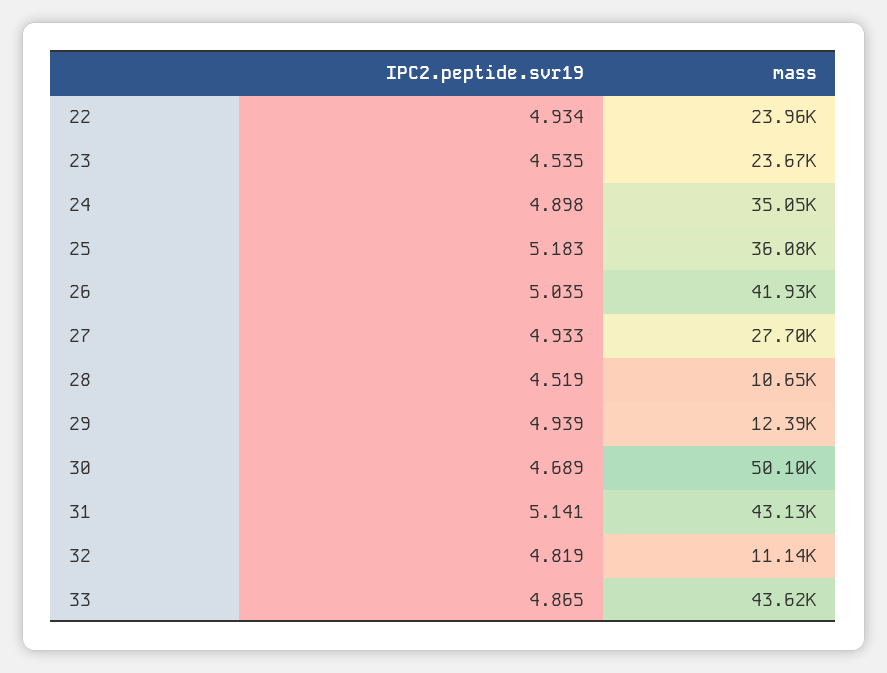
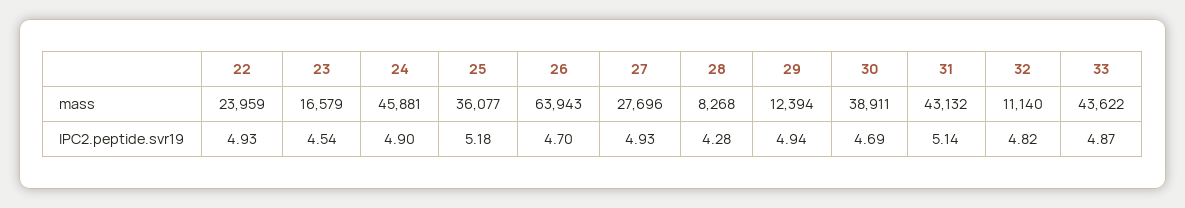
mass, 23: 23670 -> 16579
mass, 24: 35050 -> 45881
IPC2.peptide.svr19, 26: 5.035 -> 4.7
mass, 26: 41930 -> 63943
IPC2.peptide.svr19, 28: 4.519 -> 4.28
mass, 28: 10650 -> 8268
mass, 30: 50100 -> 38911

